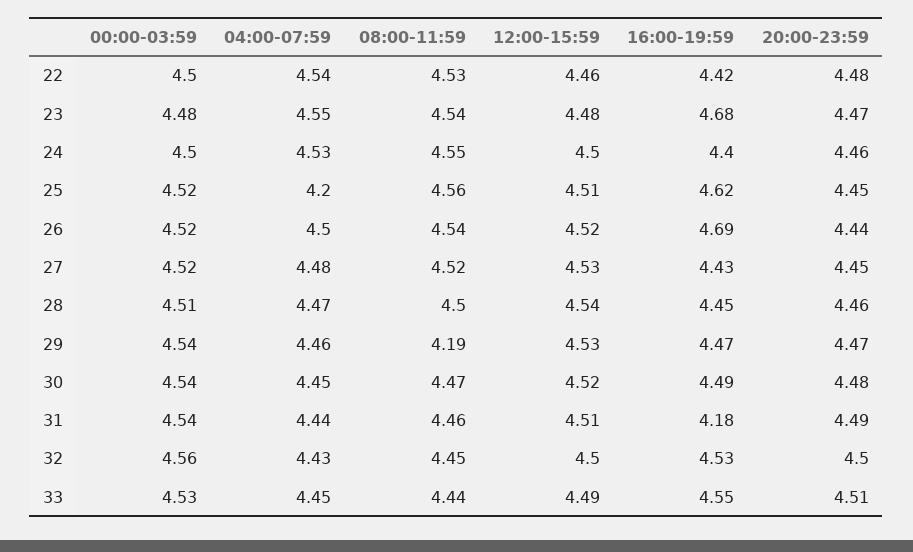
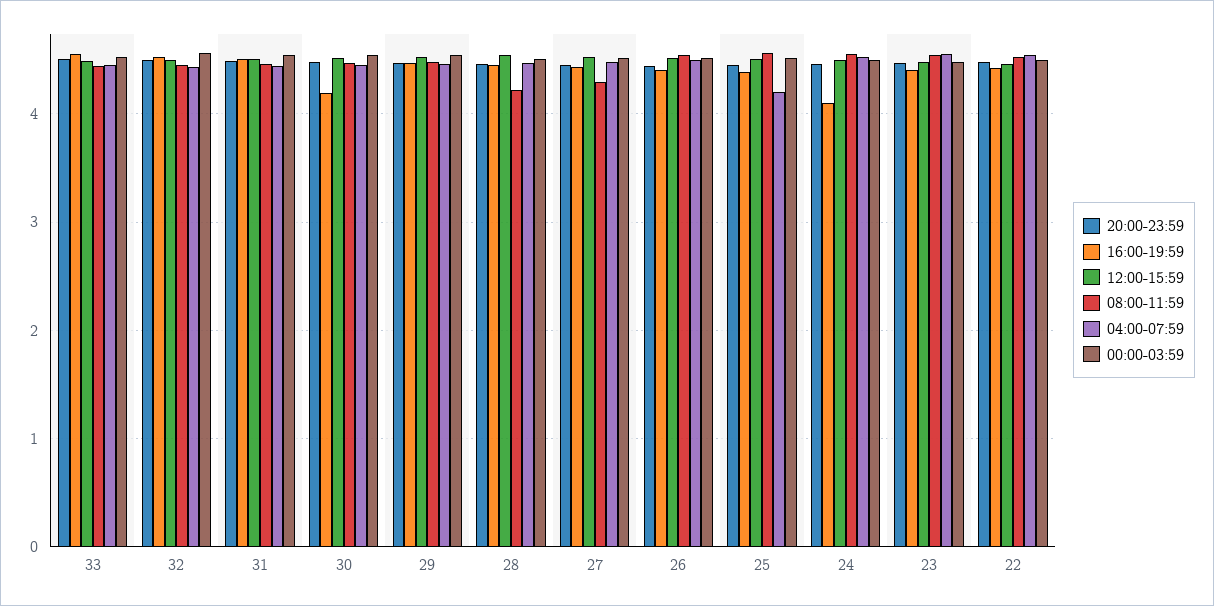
16:00-19:59, 23: 4.68 -> 4.4
16:00-19:59, 24: 4.4 -> 4.1
16:00-19:59, 25: 4.62 -> 4.4
16:00-19:59, 26: 4.69 -> 4.4
08:00-11:59, 27: 4.52 -> 4.3
08:00-11:59, 28: 4.5 -> 4.2
08:00-11:59, 29: 4.19 -> 4.5
16:00-19:59, 30: 4.49 -> 4.2
16:00-19:59, 31: 4.18 -> 4.5

